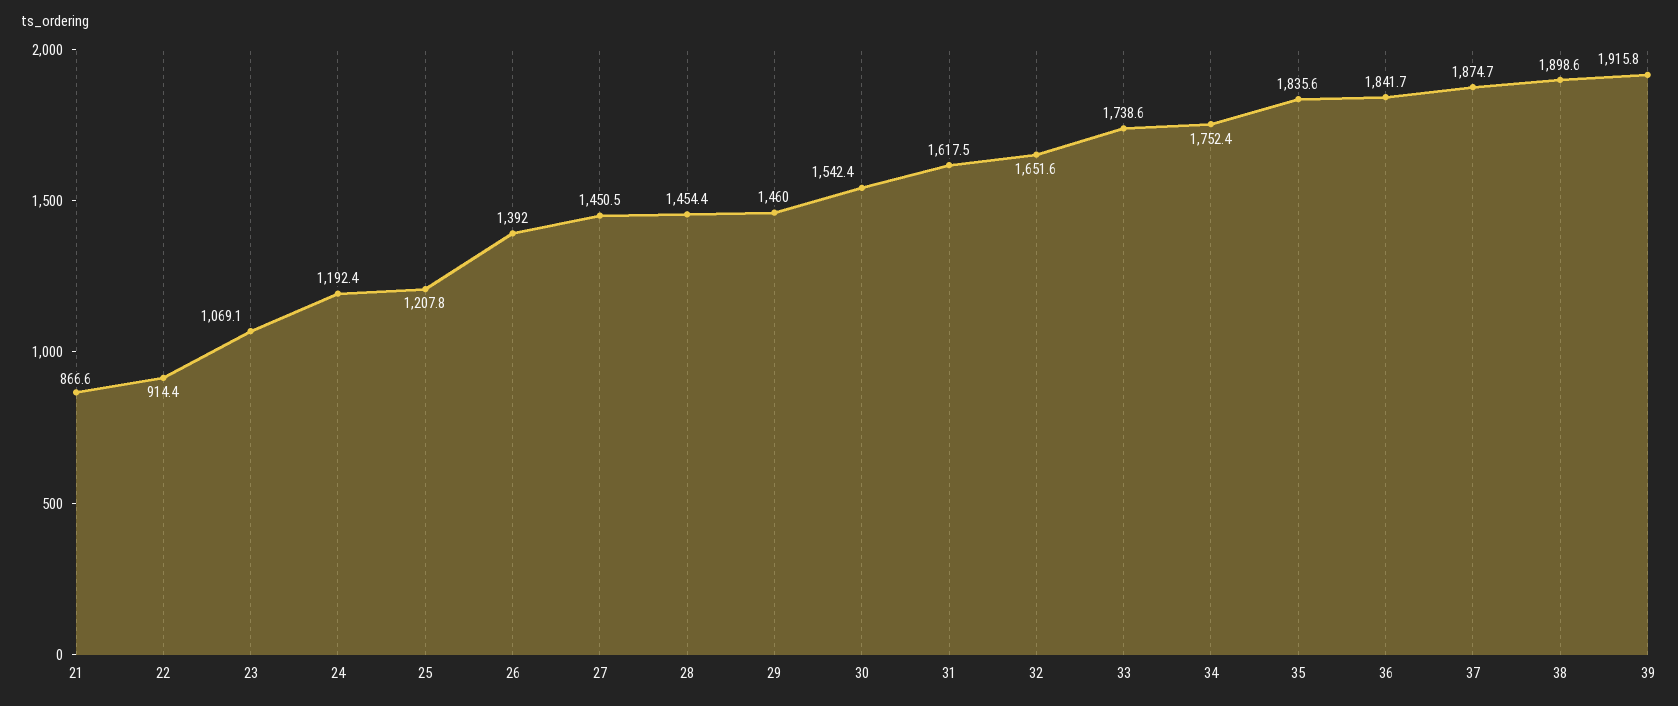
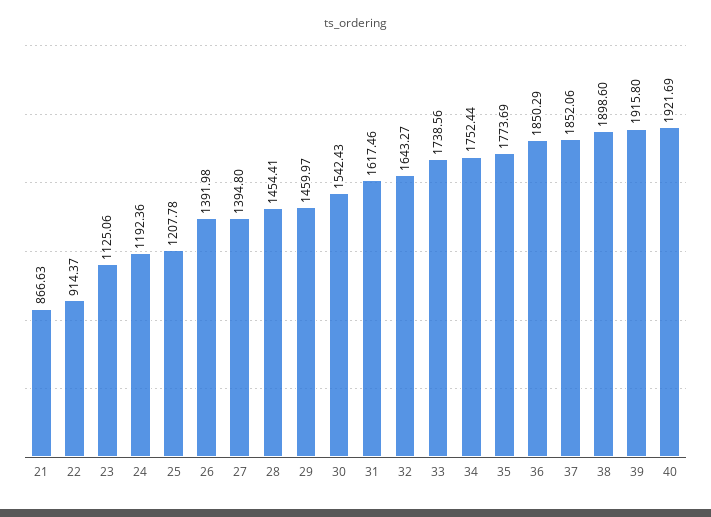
23: 1069.1 -> 1125.06
27: 1450.5 -> 1394.8
32: 1651.6 -> 1643.27
35: 1835.6 -> 1773.69
36: 1841.7 -> 1850.29
37: 1874.7 -> 1852.06
40: none -> 1921.69

